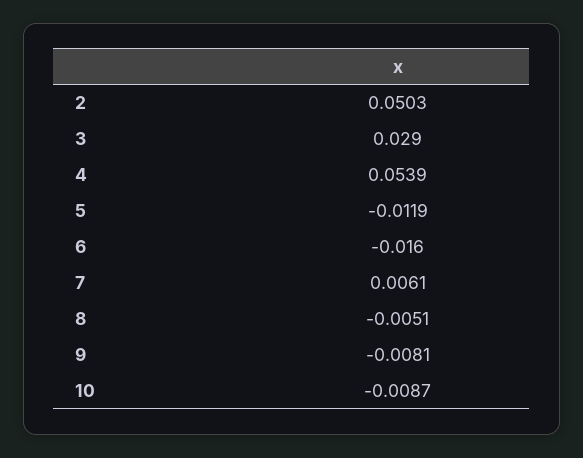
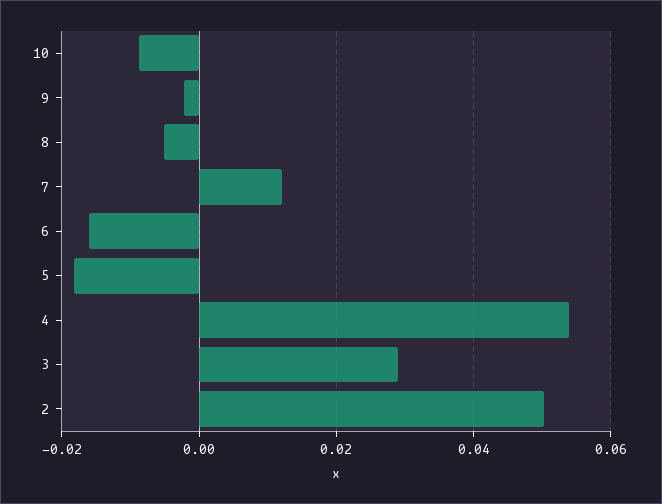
5: -0.0119 -> -0.018
7: 0.0061 -> 0.012
9: -0.0081 -> -0.002

